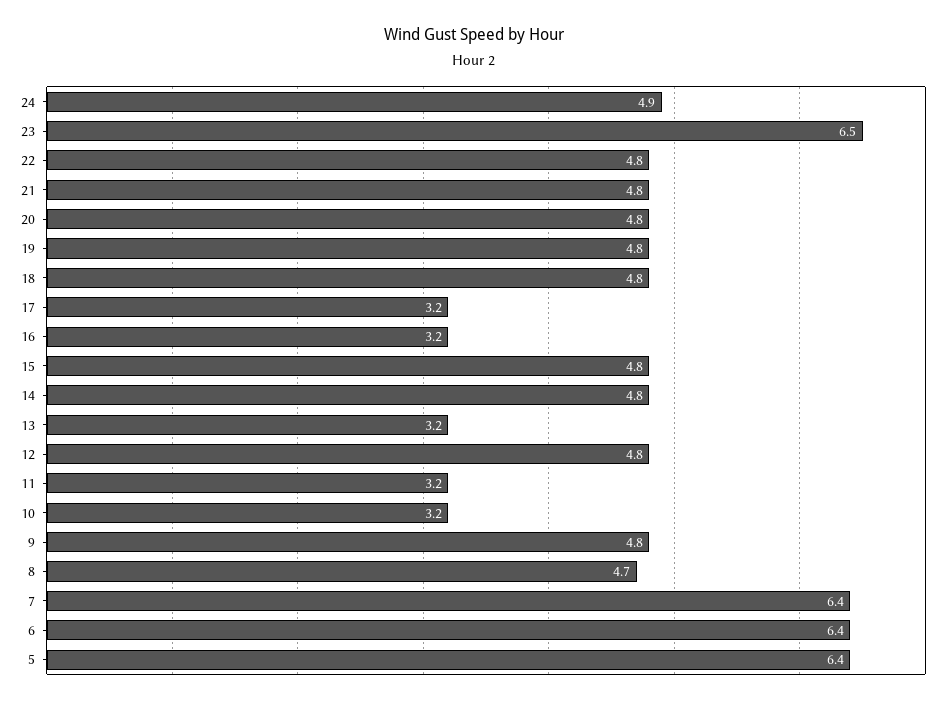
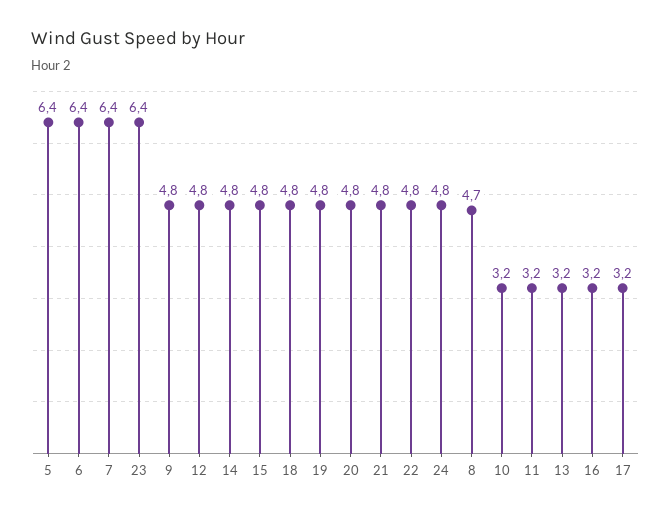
24: 4.9 -> 4.8
23: 6.5 -> 6.4

